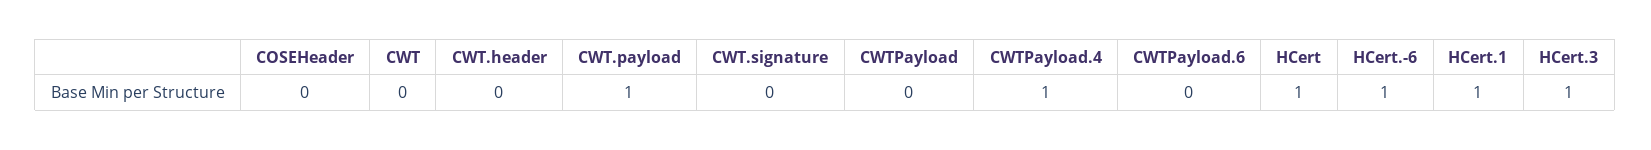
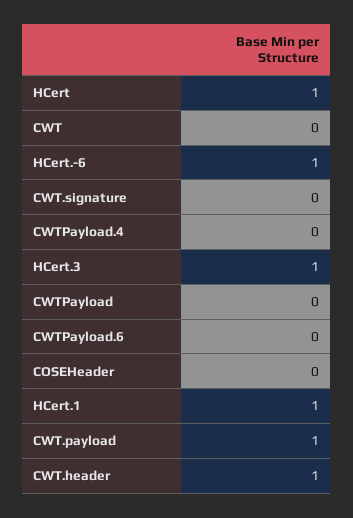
CWT.header: 0 -> 1
CWTPayload.4: 1 -> 0

